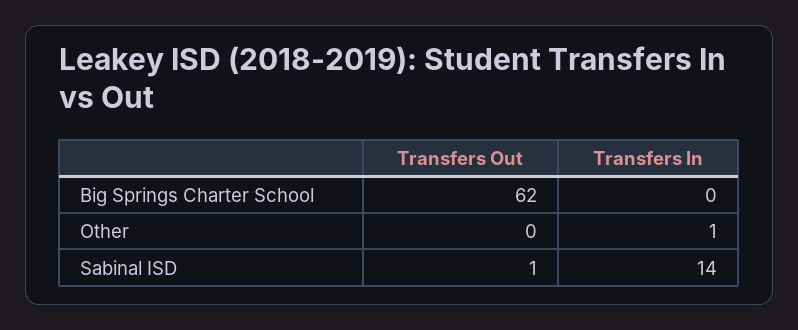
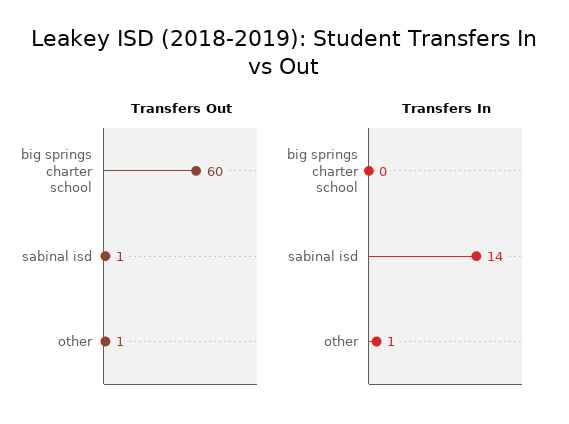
Transfers Out, Big Springs Charter School: 62 -> 60
Transfers Out, Other: 0 -> 1

